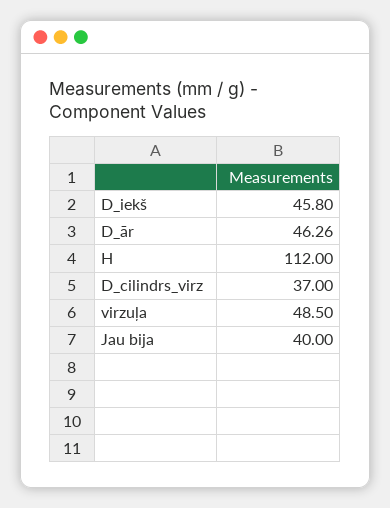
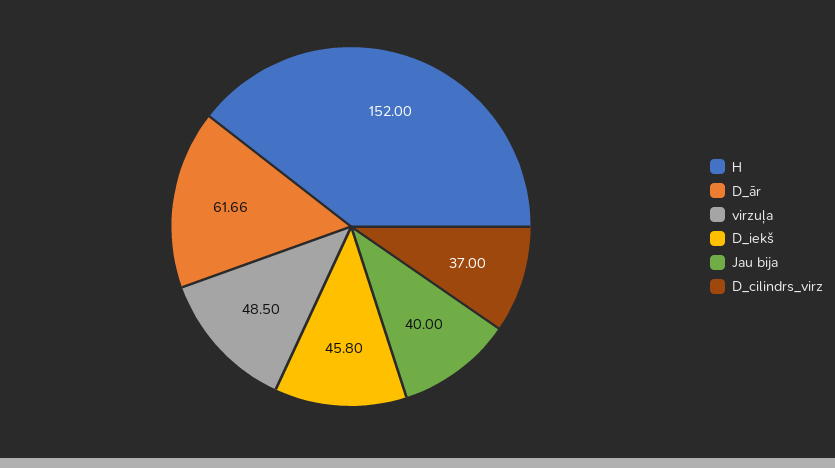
D_ār: 46.26 -> 61.66
H: 112 -> 152

